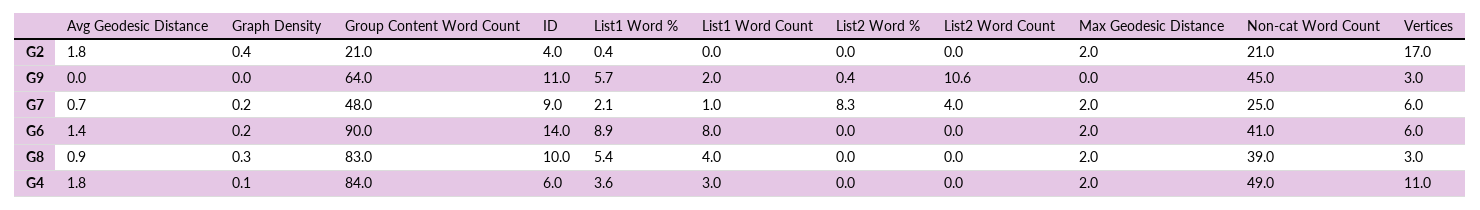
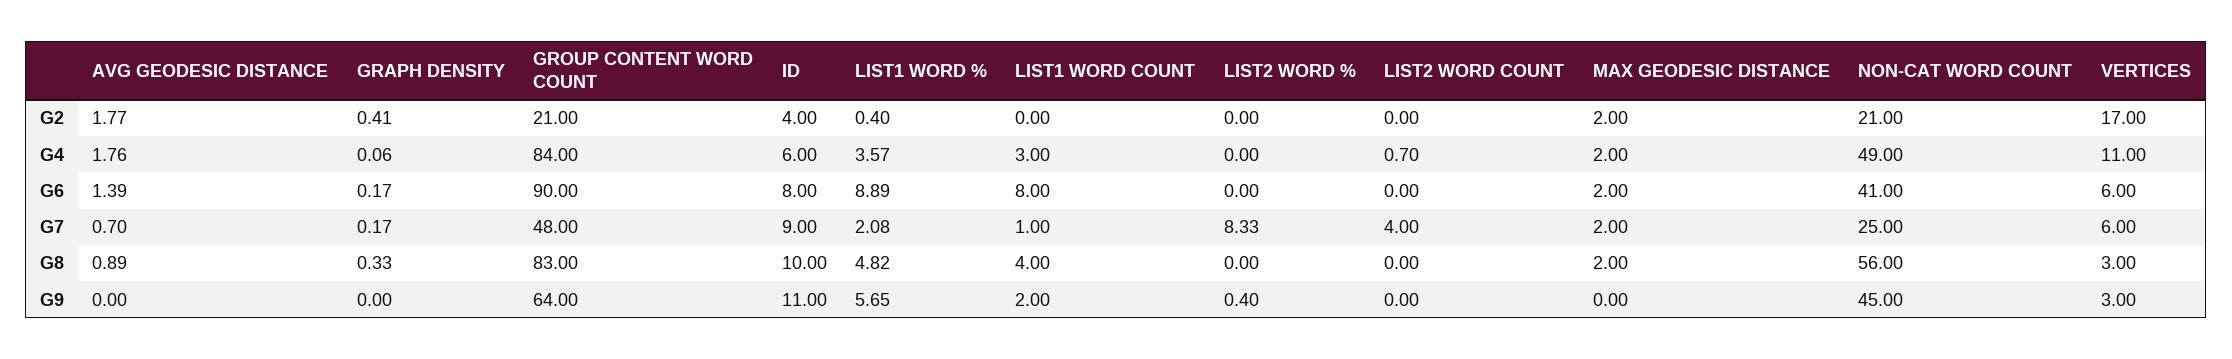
List2 Word Count, G9: 10.6 -> 0
ID, G6: 14 -> 8
List1 Word %, G8: 5.4 -> 4.82
Non-cat Word Count, G8: 39 -> 56
List2 Word Count, G4: 0 -> 0.7

